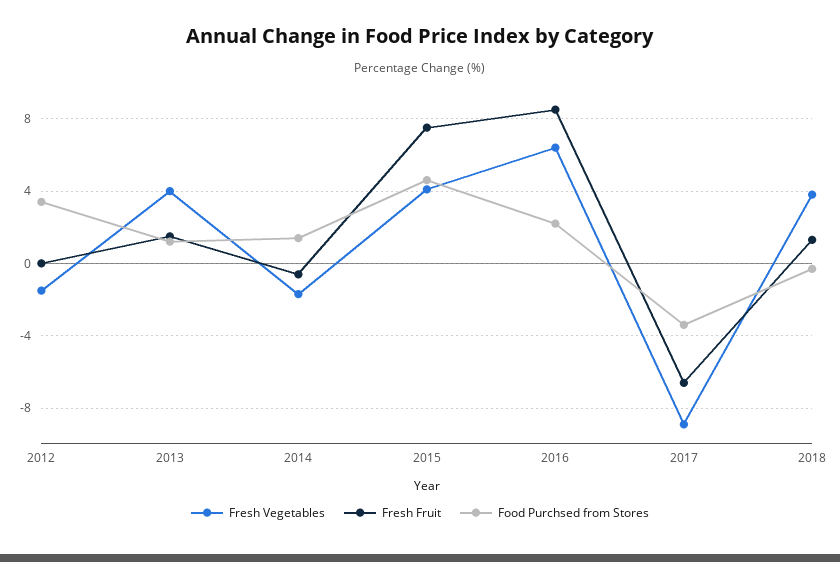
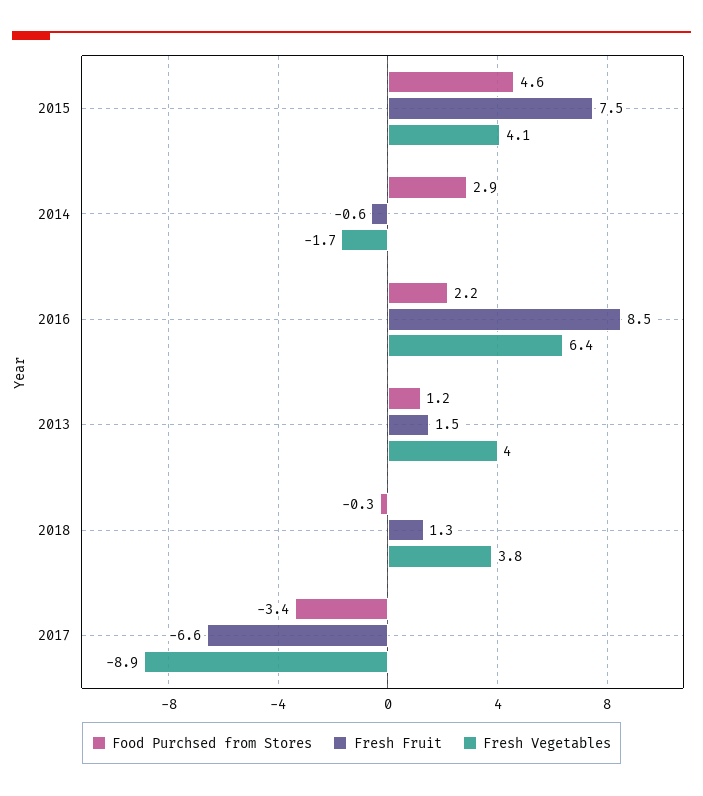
Fresh Vegetables, 2012: -1.5 -> none
Fresh Fruit, 2012: 0 -> none
Food Purchsed from Stores, 2012: 3.5 -> none
Food Purchsed from Stores, 2014: 1.5 -> 2.9

